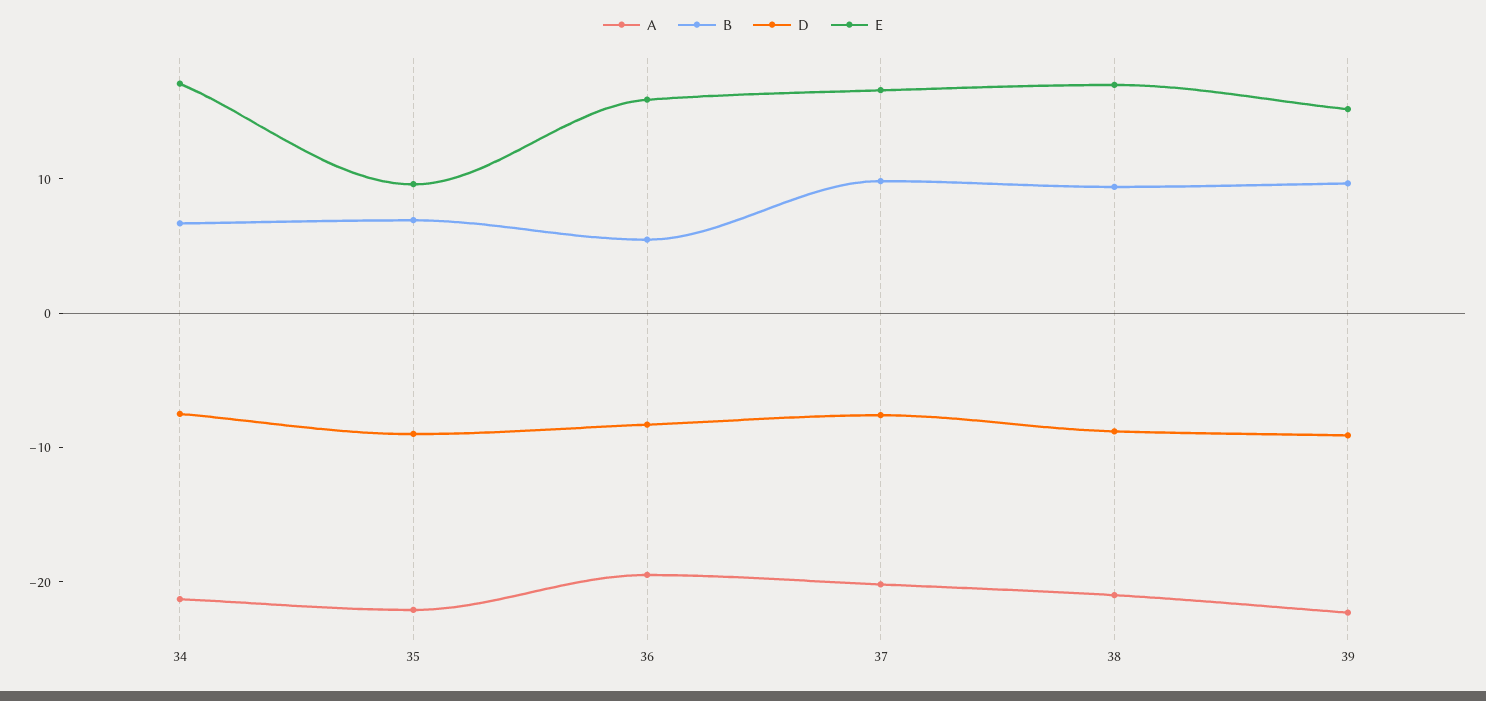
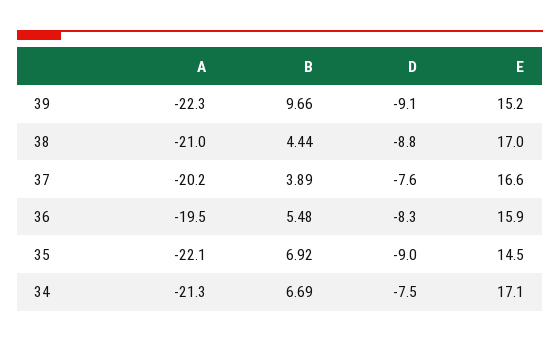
E, 35: 10 -> 14.5
B, 37: 10 -> 3.89
B, 38: 10 -> 4.44

